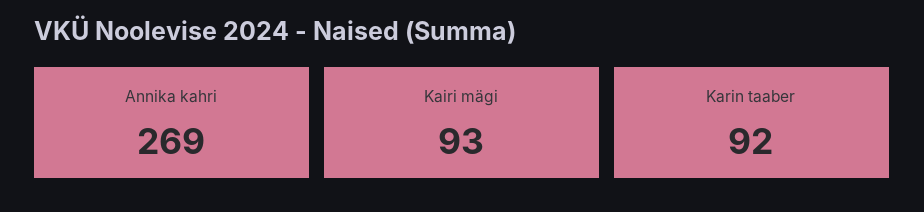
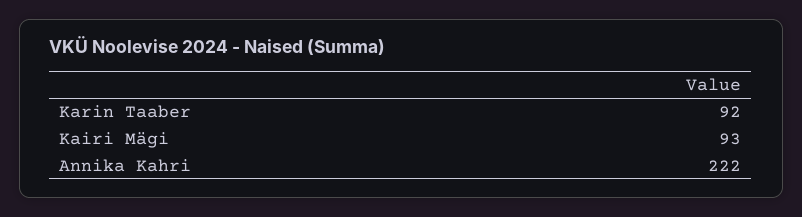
Annika kahri: 269 -> 222

